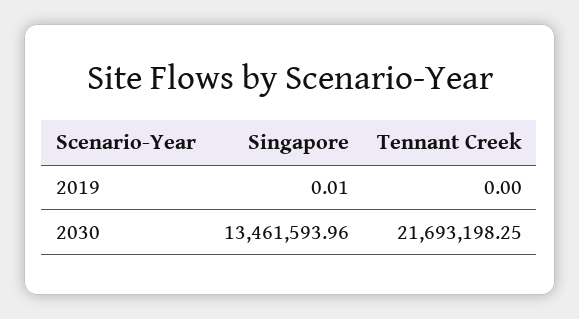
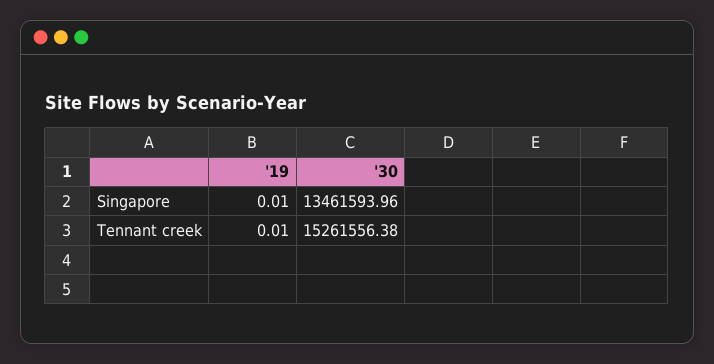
Tennant Creek, 2019: 0 -> 0.01
Tennant Creek, 2030: 21693198.25 -> 15261556.38

